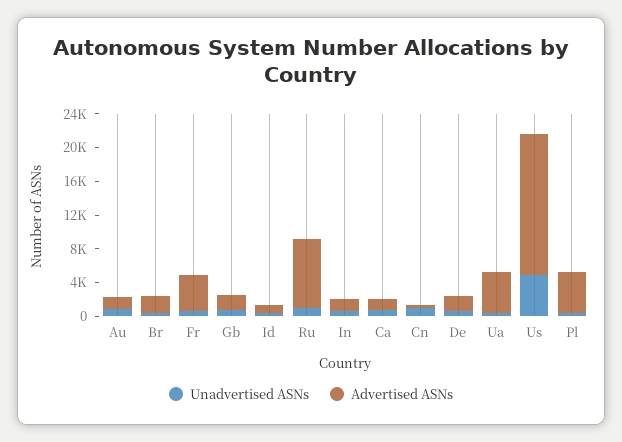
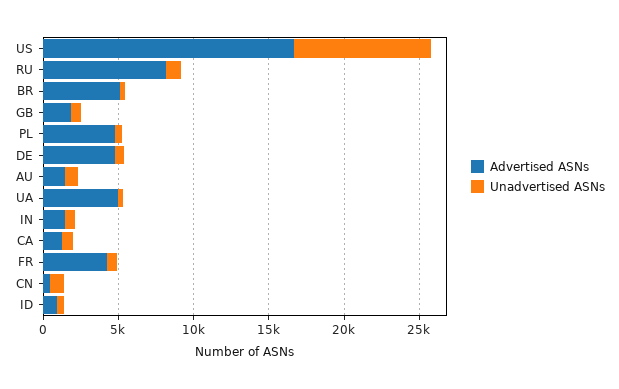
Advertised ASNs, Br: 2000 -> 5000
Advertised ASNs, De: 2000 -> 5000
Unadvertised ASNs, Us: 5000 -> 9000

